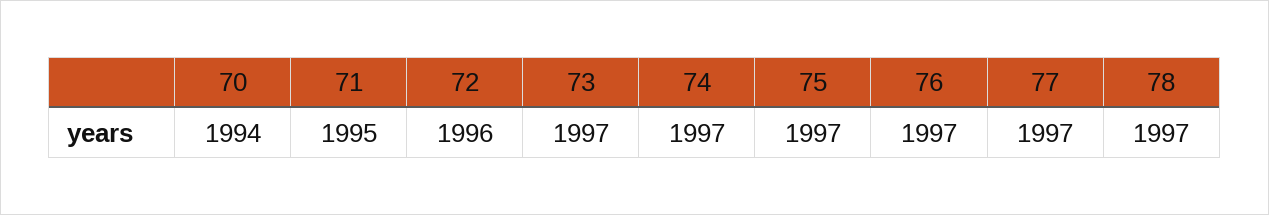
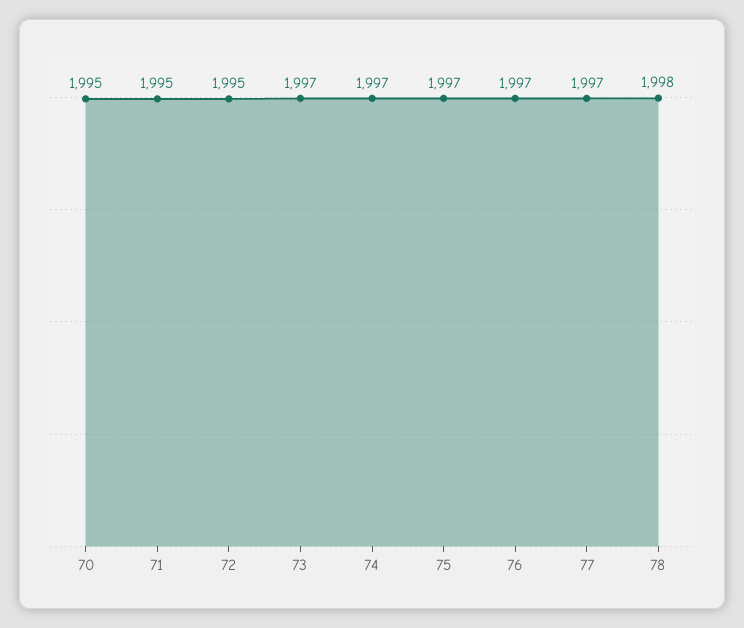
70: 1994 -> 1995
72: 1996 -> 1995
78: 1997 -> 1998

